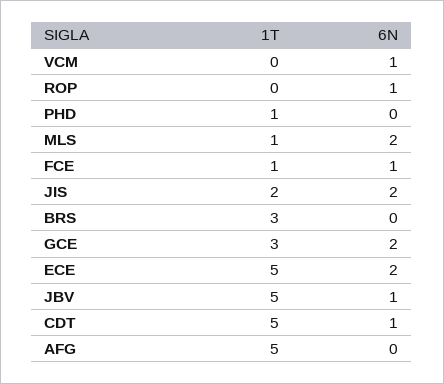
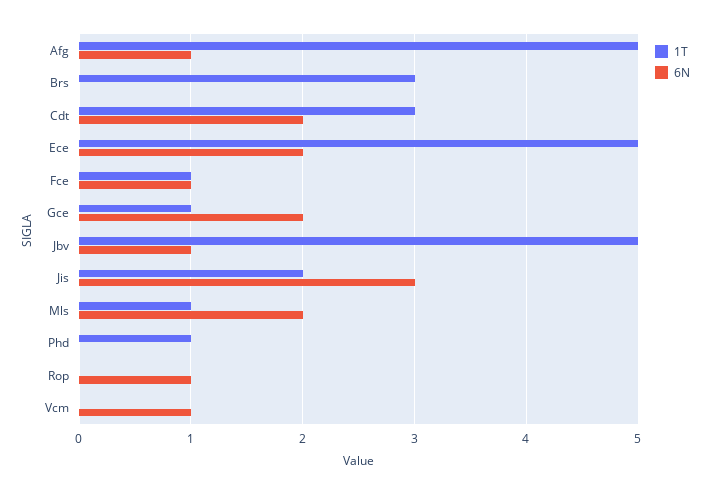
6N, JIS: 2 -> 3
1T, GCE: 3 -> 1
1T, CDT: 5 -> 3
6N, CDT: 1 -> 2
6N, AFG: 0 -> 1

